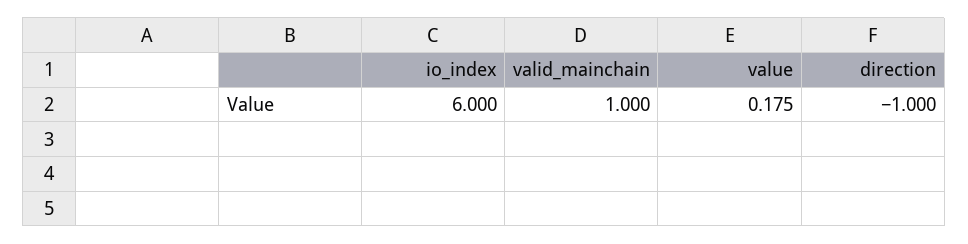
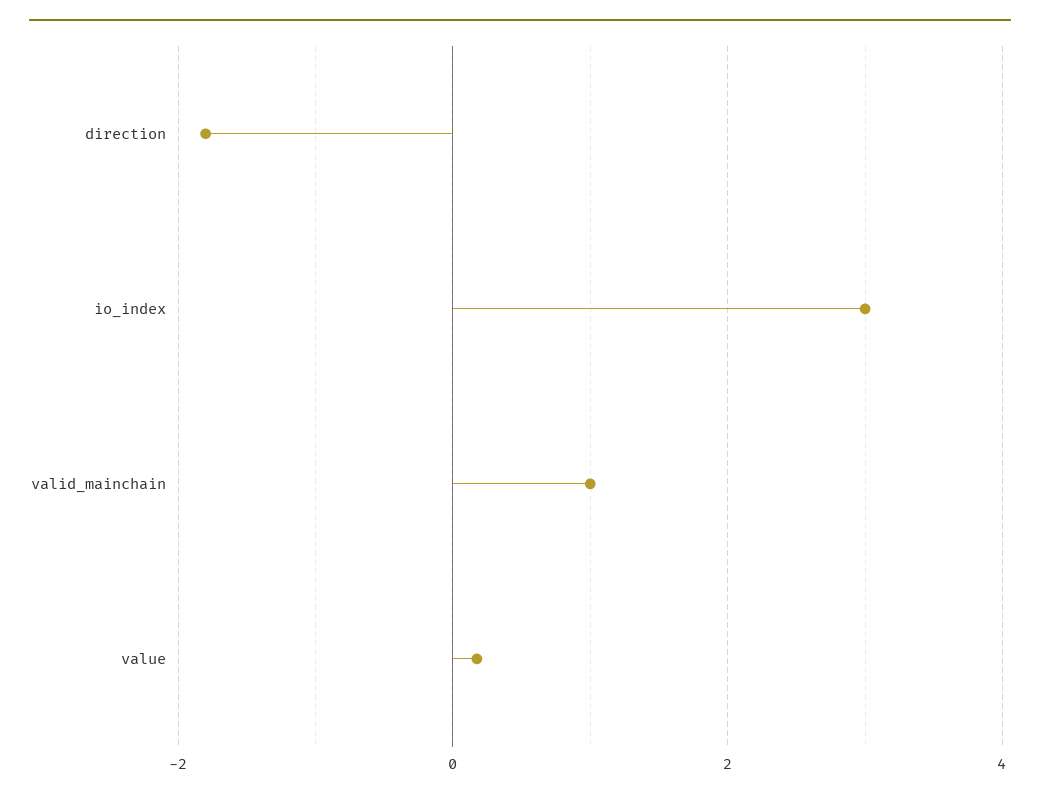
io_index: 6 -> 3
direction: -1 -> -1.8

